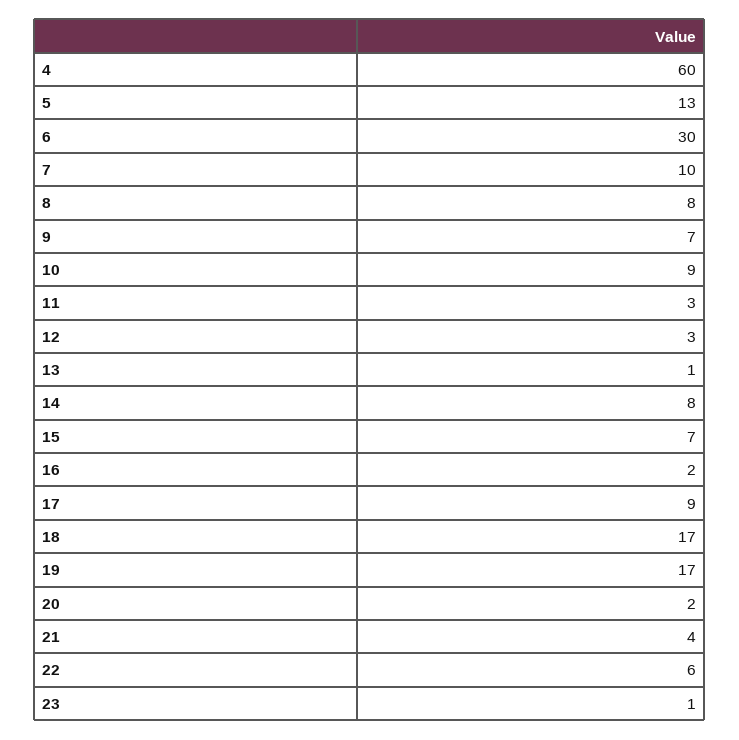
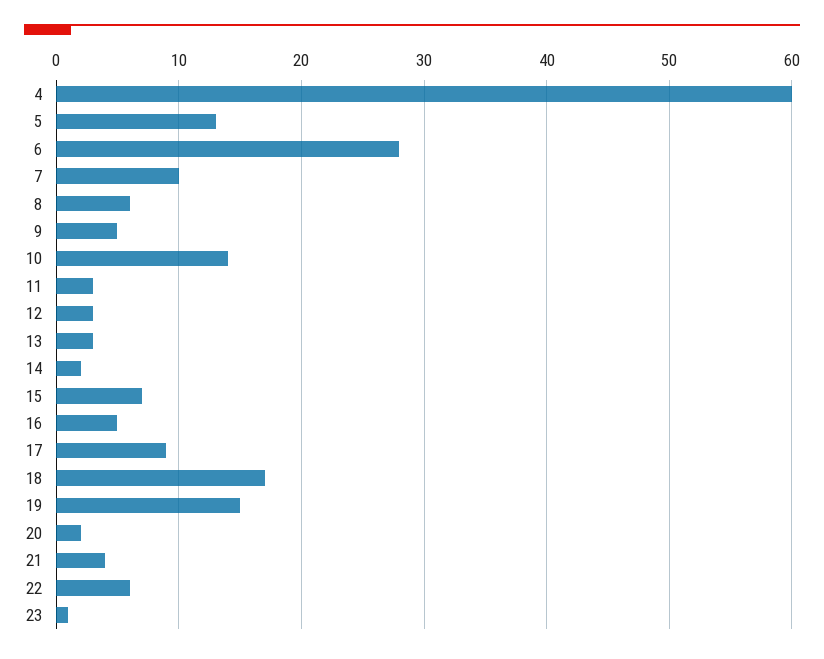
6: 30 -> 28
8: 8 -> 6
9: 7 -> 5
10: 9 -> 14
13: 1 -> 3
14: 8 -> 2
16: 2 -> 5
19: 17 -> 15

